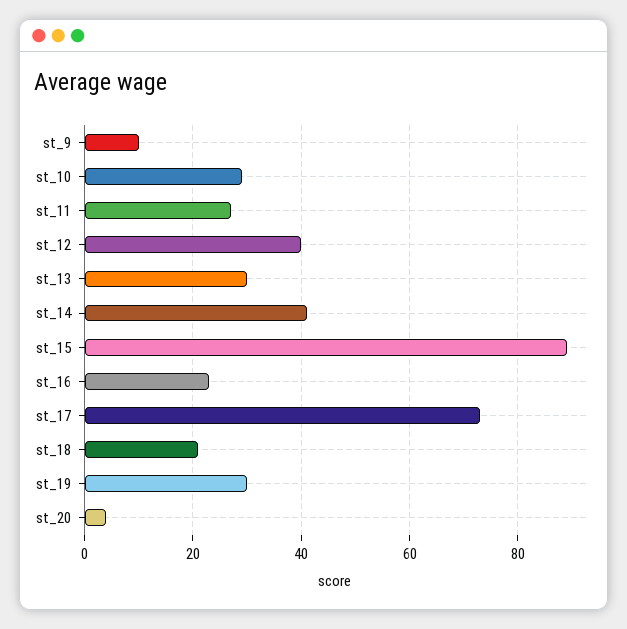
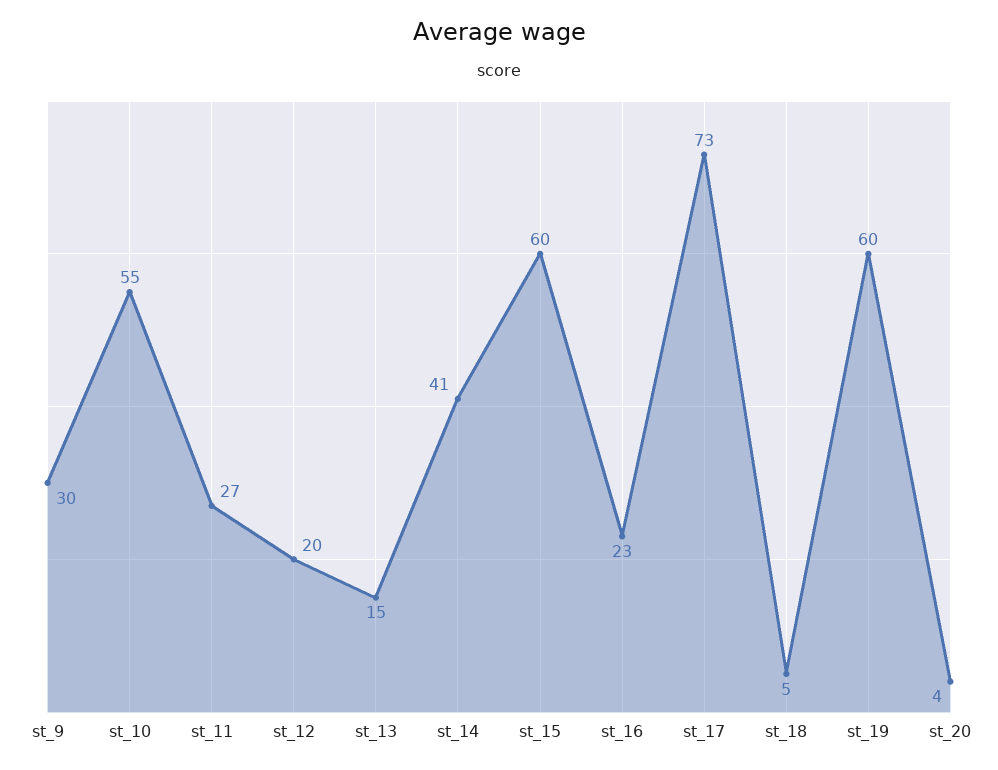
st_9: 10 -> 30
st_10: 30 -> 55
st_12: 40 -> 20
st_13: 30 -> 15
st_15: 90 -> 60
st_18: 20 -> 5
st_19: 30 -> 60

